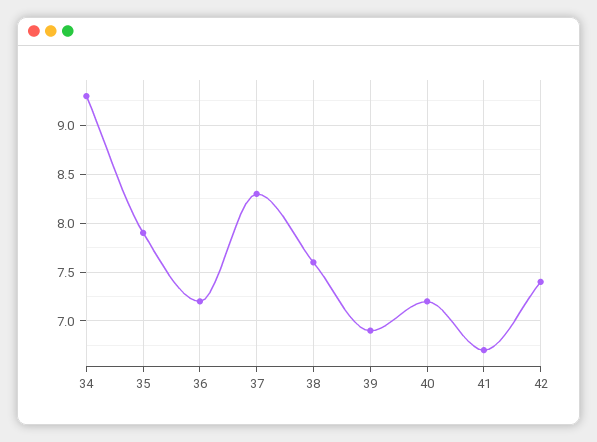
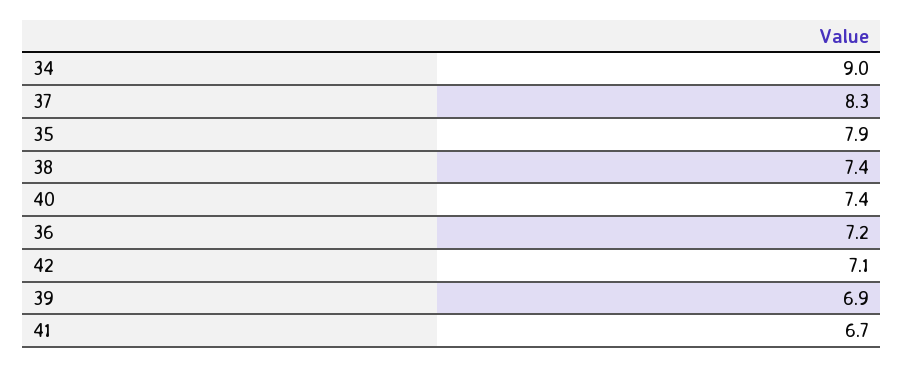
34: 9.3 -> 9
38: 7.6 -> 7.4
40: 7.2 -> 7.4
42: 7.4 -> 7.1

